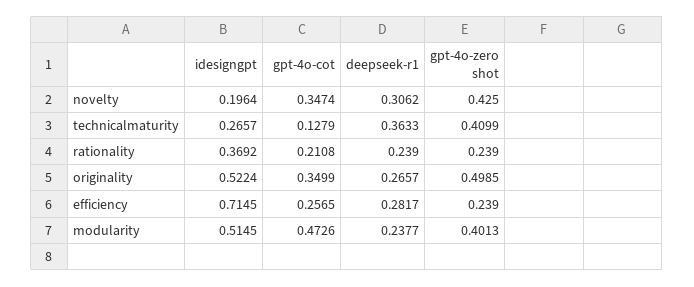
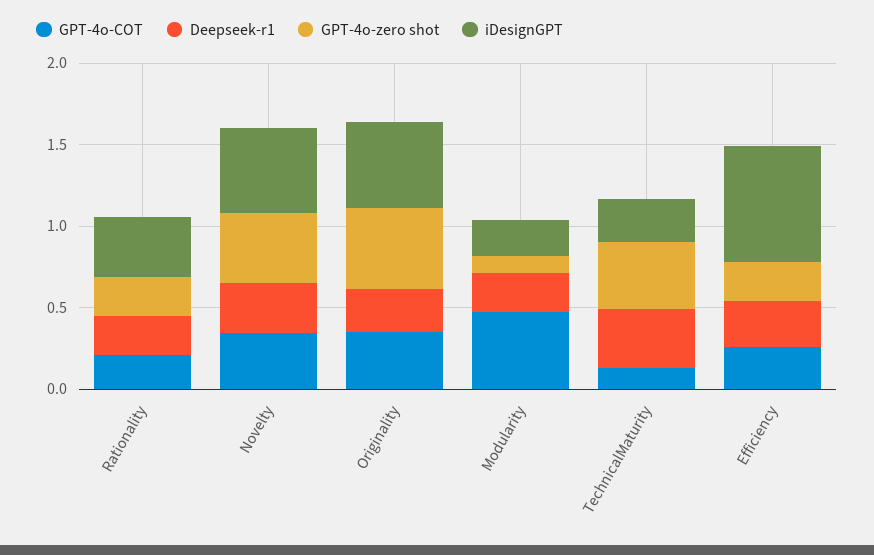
idesigngpt, novelty: 0.1964 -> 0.5
idesigngpt, modularity: 0.5145 -> 0.2
gpt-4o-zero shot, modularity: 0.4013 -> 0.1

